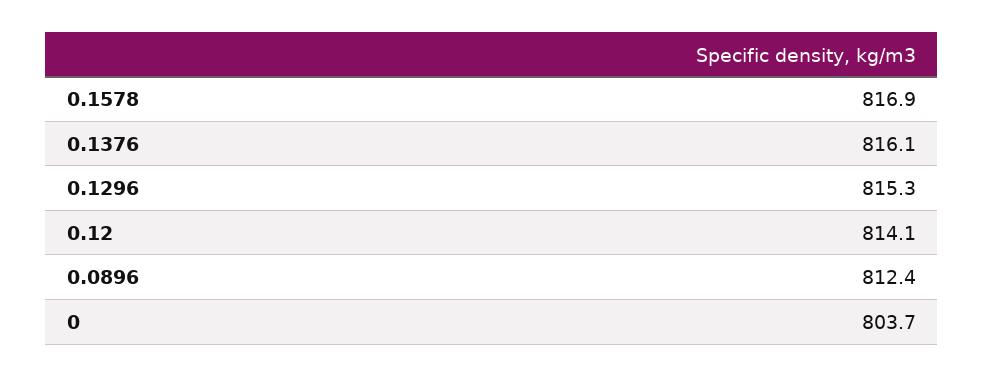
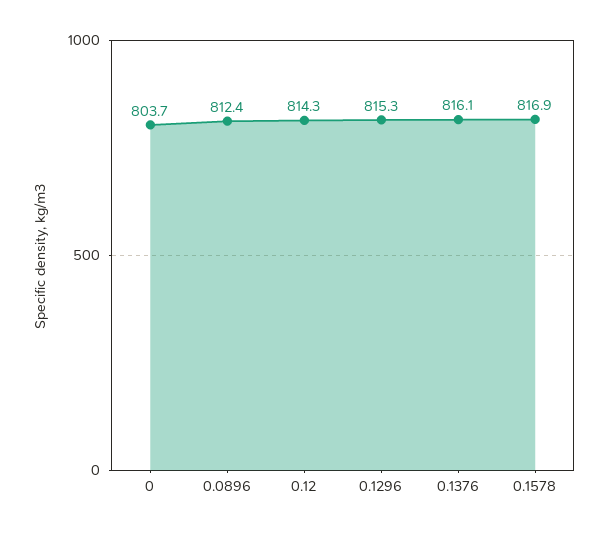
0.12: 814.1 -> 814.3

